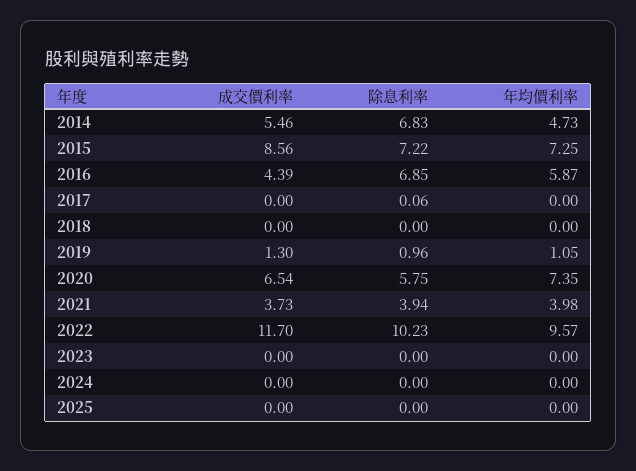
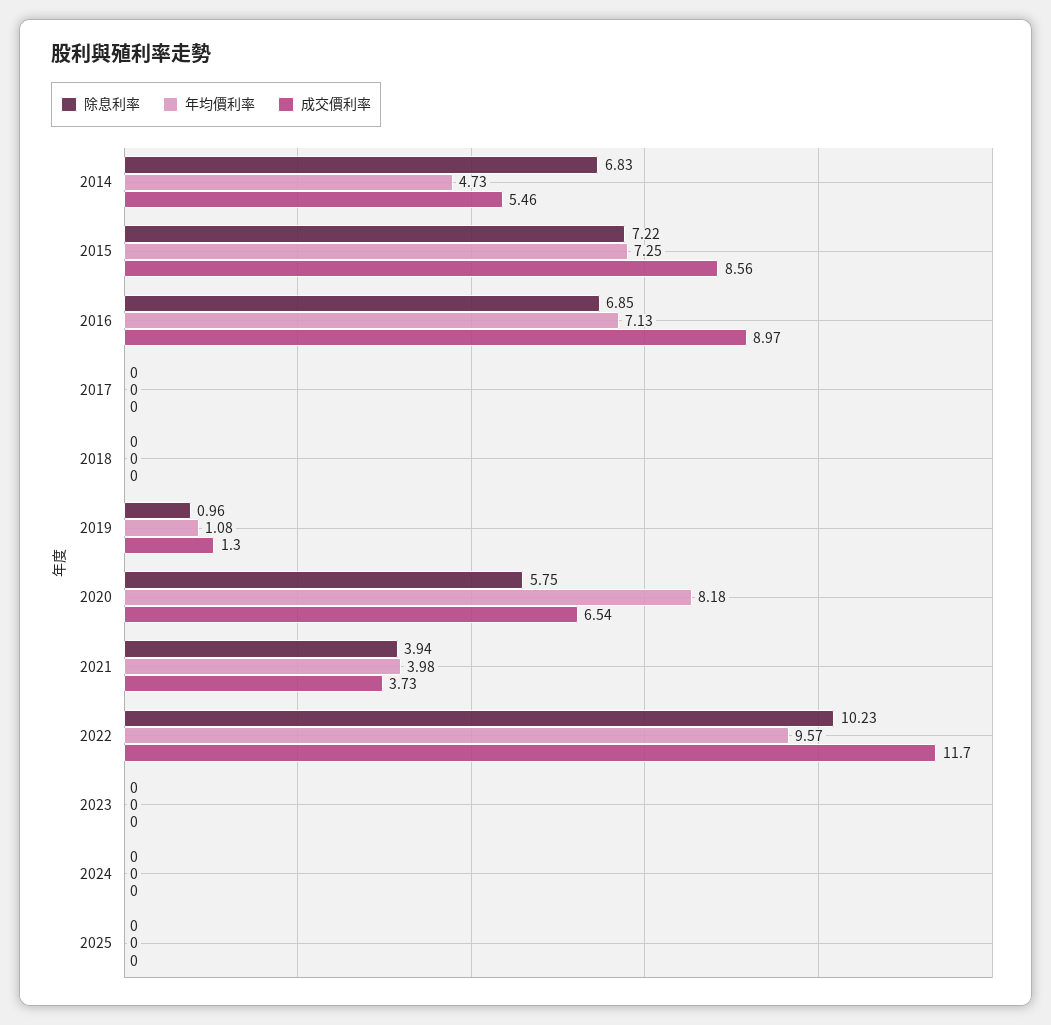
成交價利率, 2016: 4.39 -> 8.97
年均價利率, 2016: 5.87 -> 7.13
除息利率, 2017: 0.06 -> 0
年均價利率, 2019: 1.05 -> 1.08
年均價利率, 2020: 7.35 -> 8.18

